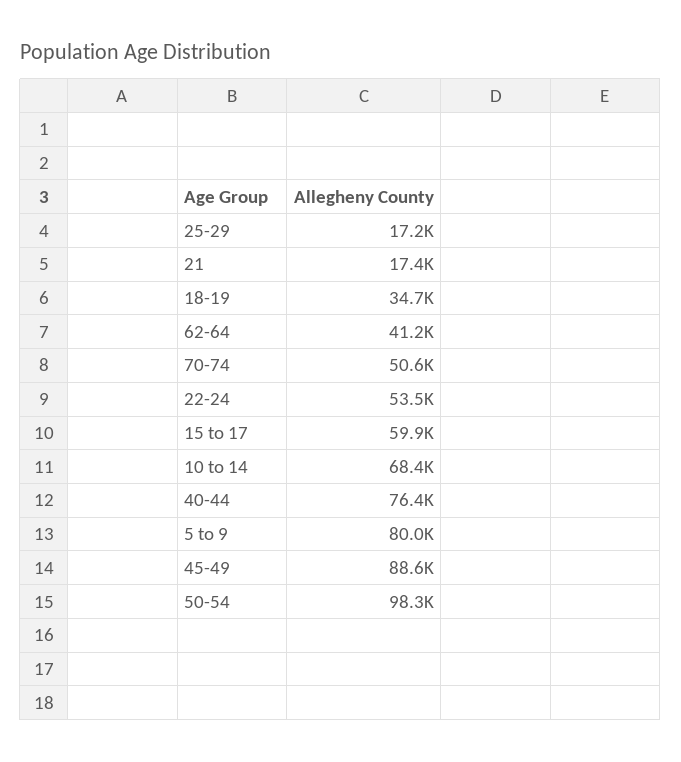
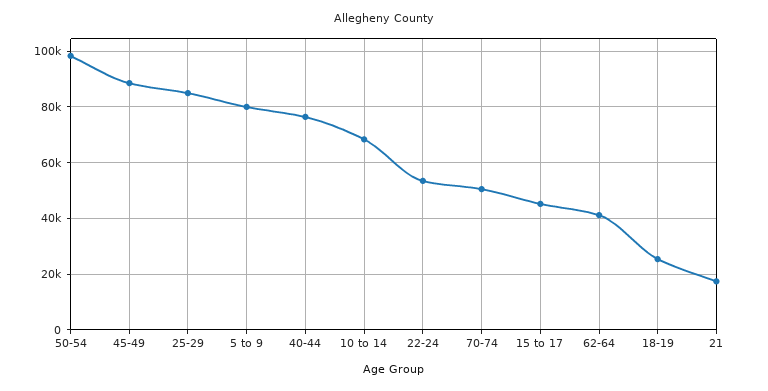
25-29: 17200 -> 85000
18-19: 34700 -> 25000
15 to 17: 59900 -> 45000

